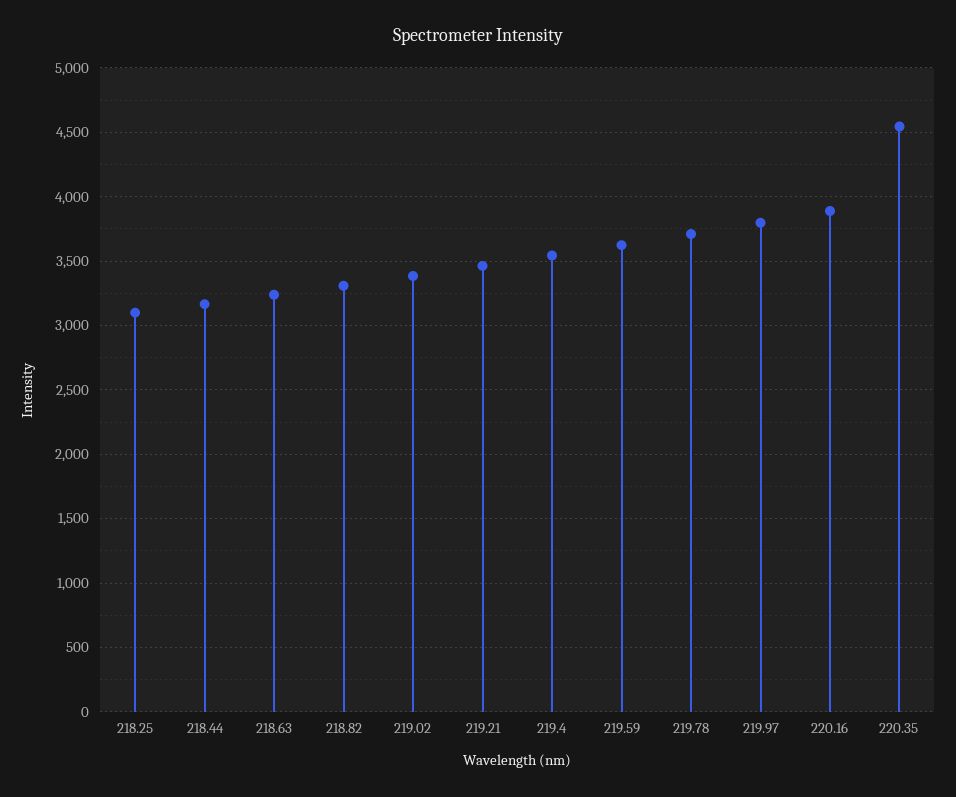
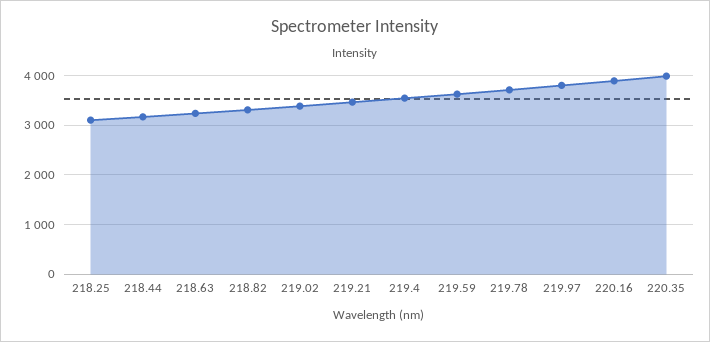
220.35: 4550 -> 4000

